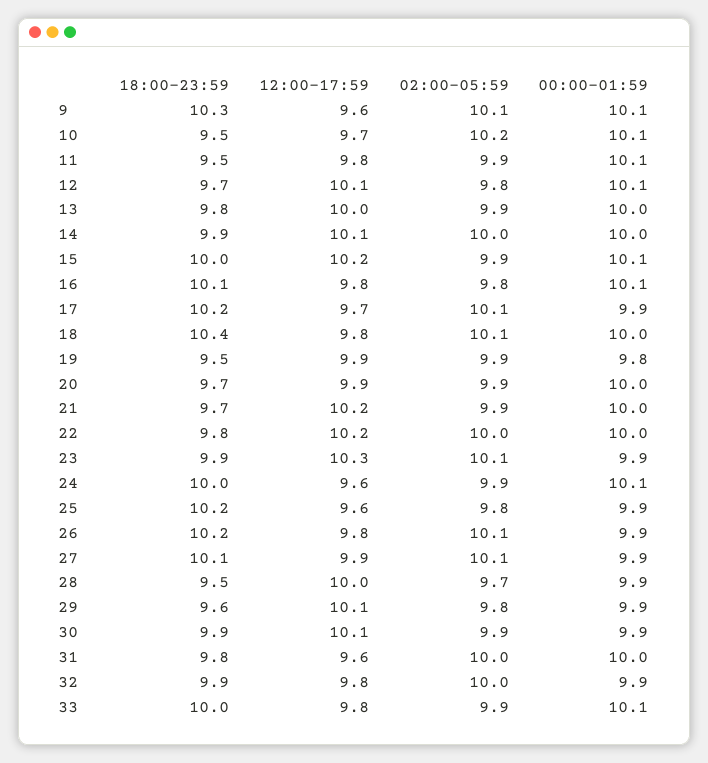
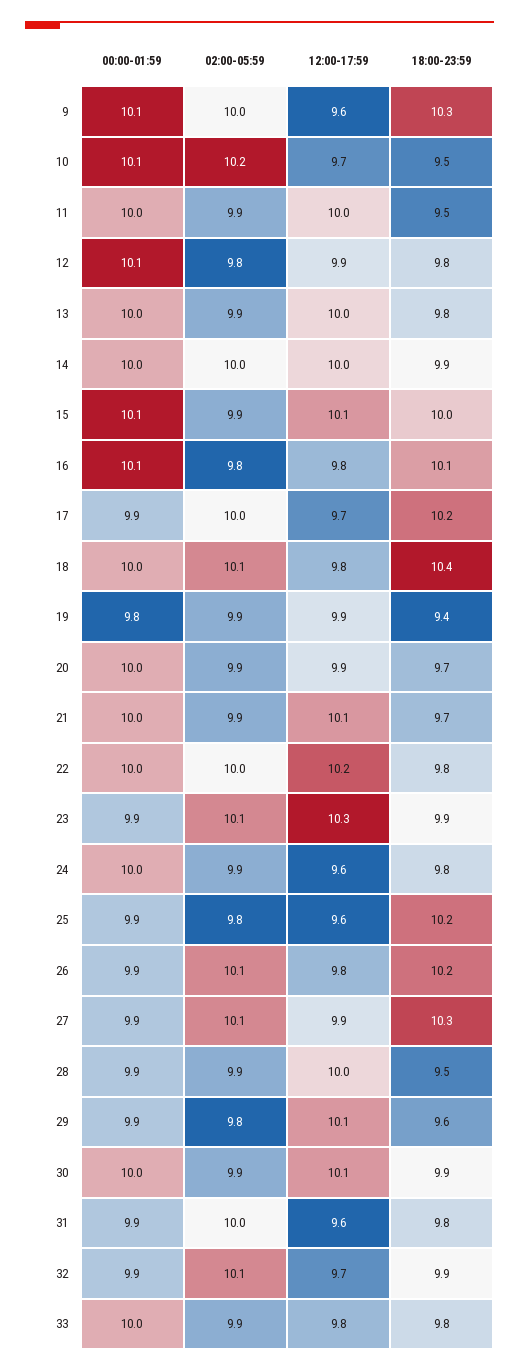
02:00-05:59, 9: 10.1 -> 10
12:00-17:59, 11: 9.8 -> 10
00:00-01:59, 11: 10.1 -> 10
18:00-23:59, 12: 9.7 -> 9.8
12:00-17:59, 12: 10.1 -> 9.9
12:00-17:59, 14: 10.1 -> 10
12:00-17:59, 15: 10.2 -> 10.1
02:00-05:59, 17: 10.1 -> 10
18:00-23:59, 19: 9.5 -> 9.4
12:00-17:59, 21: 10.2 -> 10.1
18:00-23:59, 24: 10 -> 9.8
00:00-01:59, 24: 10.1 -> 10
18:00-23:59, 27: 10.1 -> 10.3
02:00-05:59, 28: 9.7 -> 9.9
00:00-01:59, 30: 9.9 -> 10
00:00-01:59, 31: 10 -> 9.9
12:00-17:59, 32: 9.8 -> 9.7
02:00-05:59, 32: 10 -> 10.1
18:00-23:59, 33: 10 -> 9.8
00:00-01:59, 33: 10.1 -> 10

